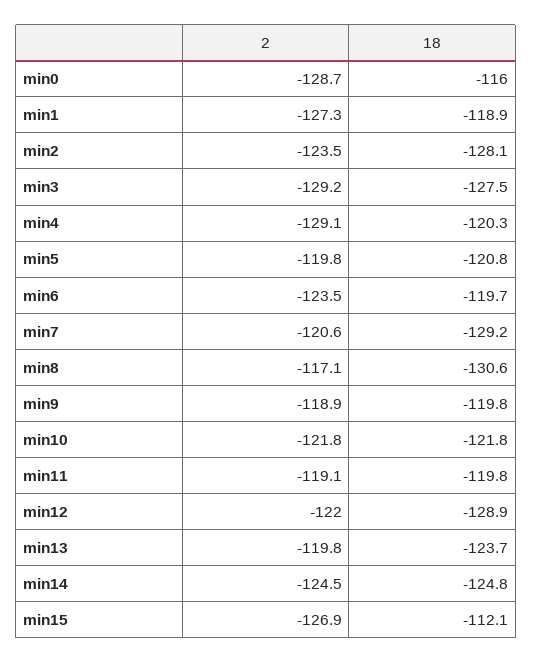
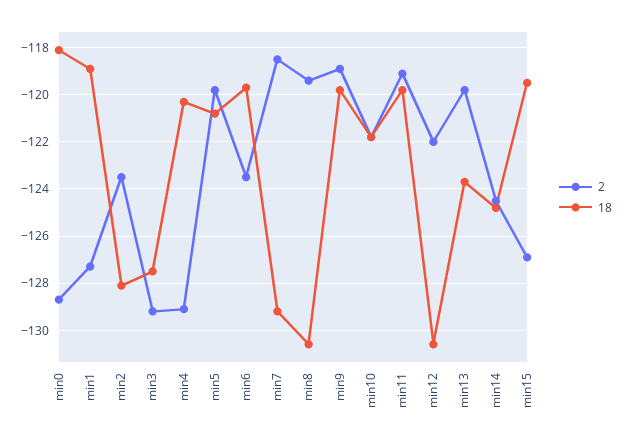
18, min0: -116 -> -118
2, min7: -120.6 -> -118.5
2, min8: -117.1 -> -119.5
18, min12: -128.9 -> -130.5
18, min15: -112.1 -> -119.5

